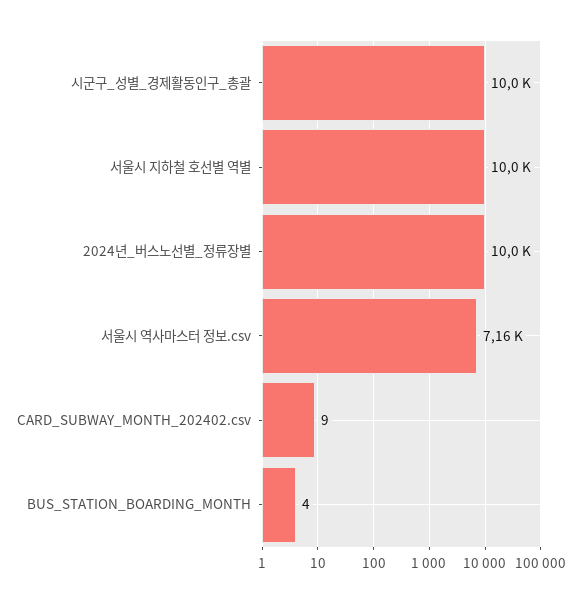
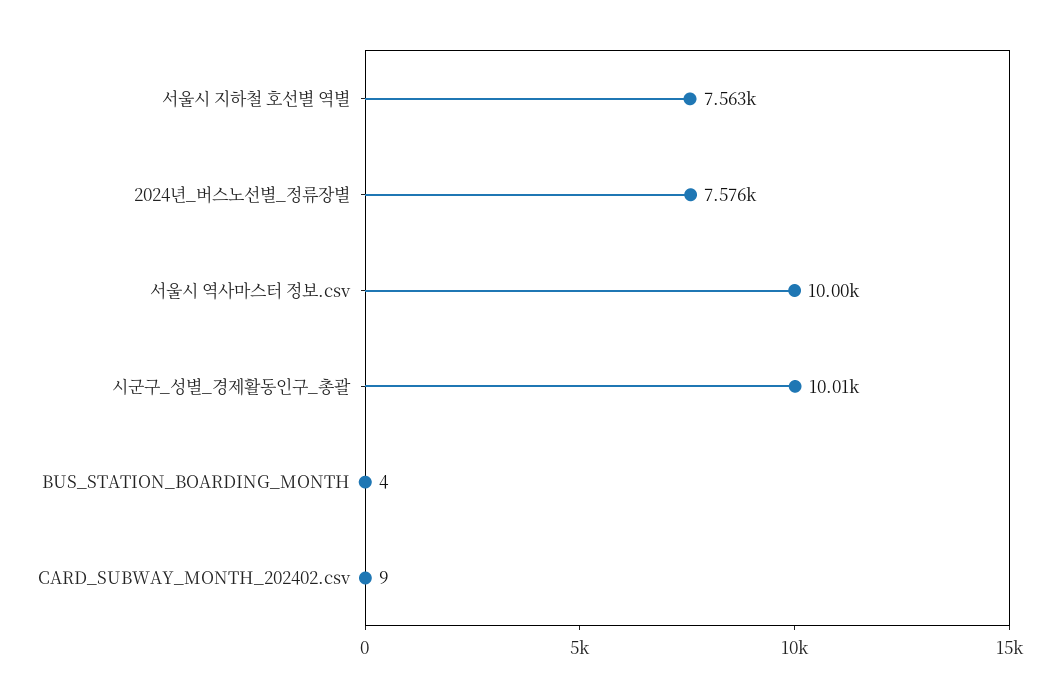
서울시 지하철 호선별 역별: 10000 -> 7563
2024년_버스노선별_정류장별: 10000 -> 7576
서울시 역사마스터 정보.csv: 7160 -> 10000

